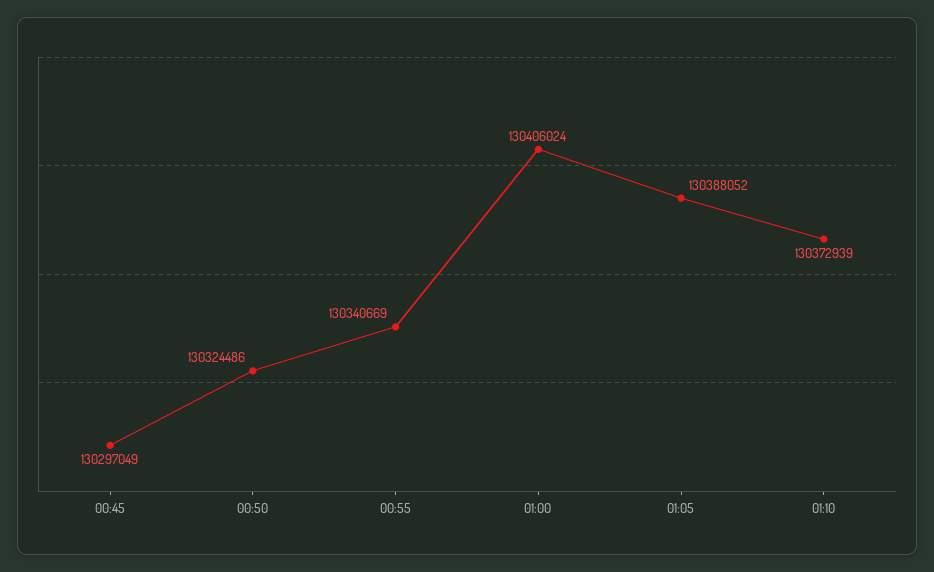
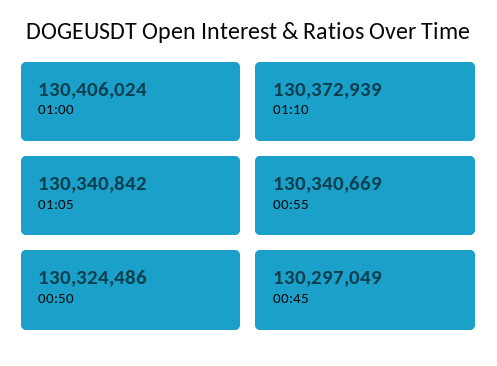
01:05: 130388052 -> 130340842

